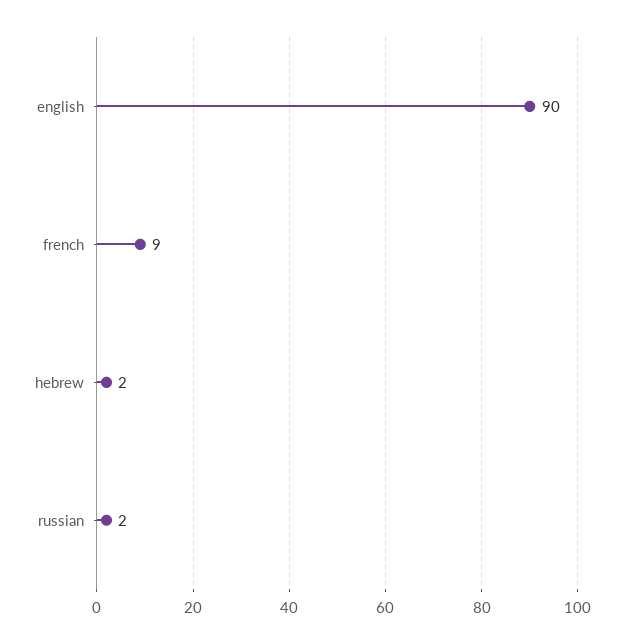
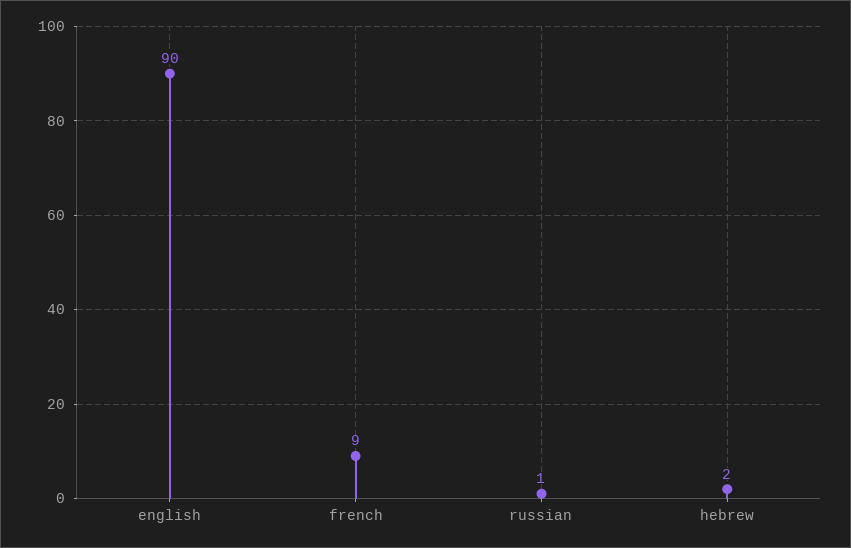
russian: 2 -> 1

